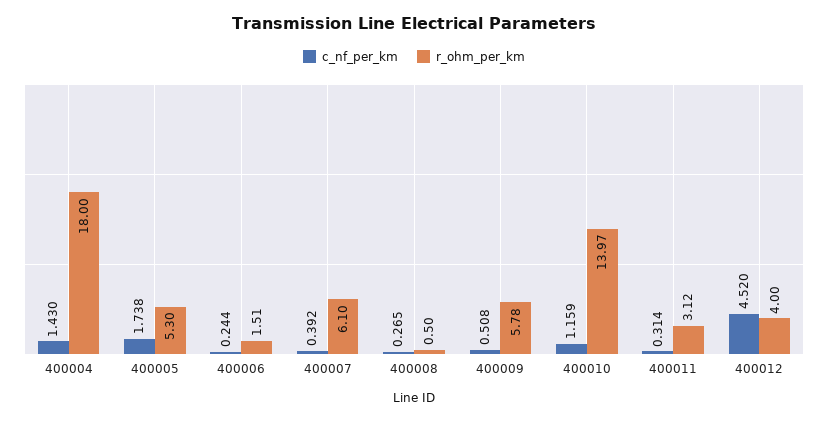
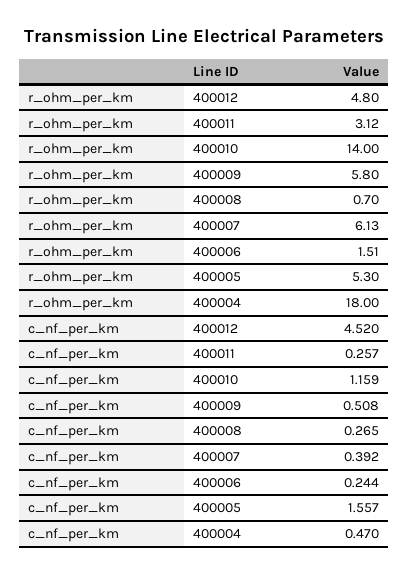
c_nf_per_km, 400004: 1.43 -> 0.47
c_nf_per_km, 400005: 1.738 -> 1.557
r_ohm_per_km, 400007: 6.1 -> 6.13
r_ohm_per_km, 400008: 0.5 -> 0.7
r_ohm_per_km, 400009: 5.78 -> 5.8
r_ohm_per_km, 400010: 13.97 -> 14
c_nf_per_km, 400011: 0.314 -> 0.257
r_ohm_per_km, 400012: 4 -> 4.8

